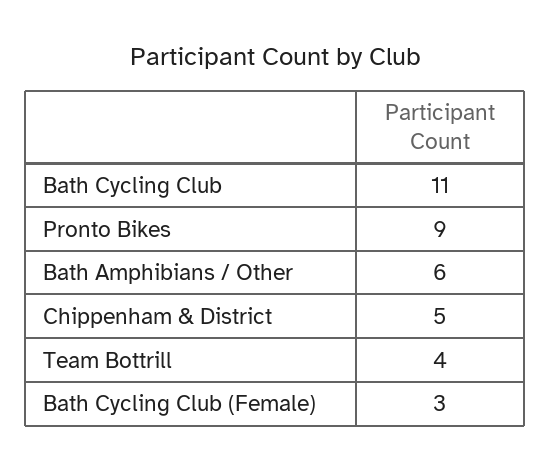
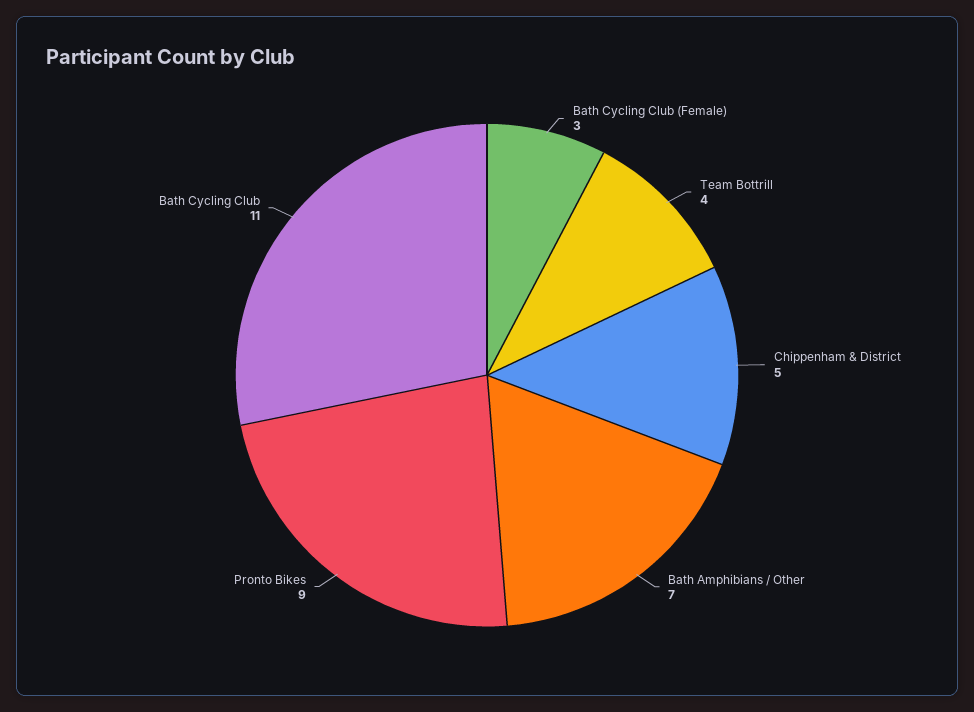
Bath Amphibians / Other: 6 -> 7

